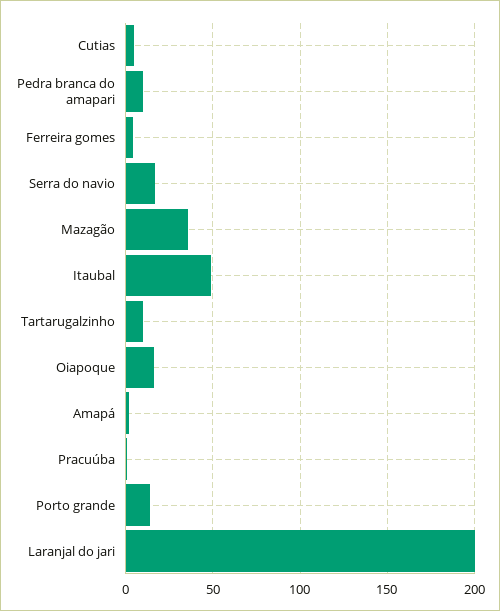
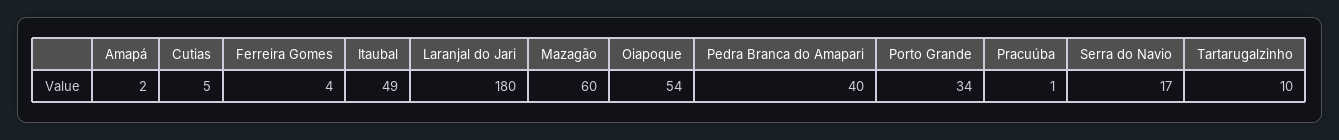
Pedra branca do amapari: 10 -> 40
Mazagão: 35 -> 60
Oiapoque: 15 -> 54
Porto grande: 15 -> 34
Laranjal do jari: 200 -> 180

